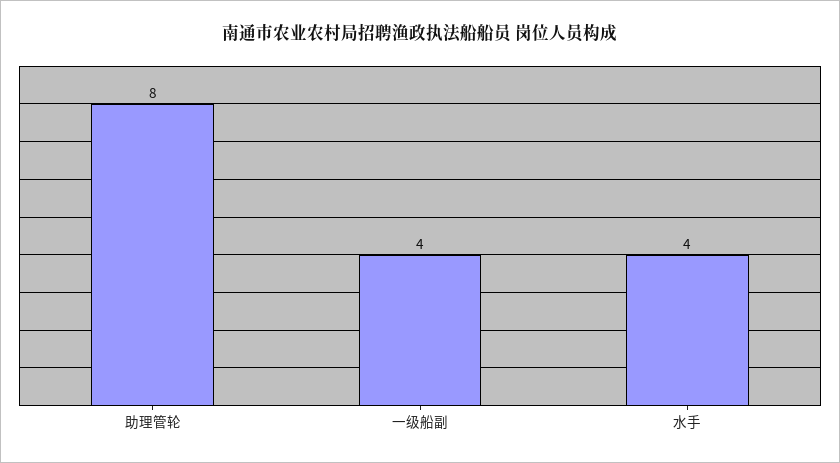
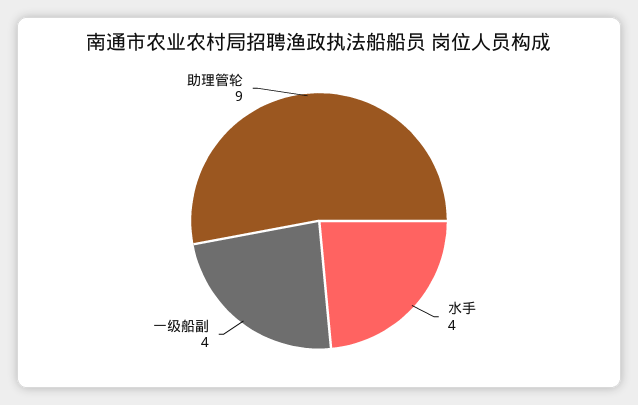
助理管轮: 8 -> 9

